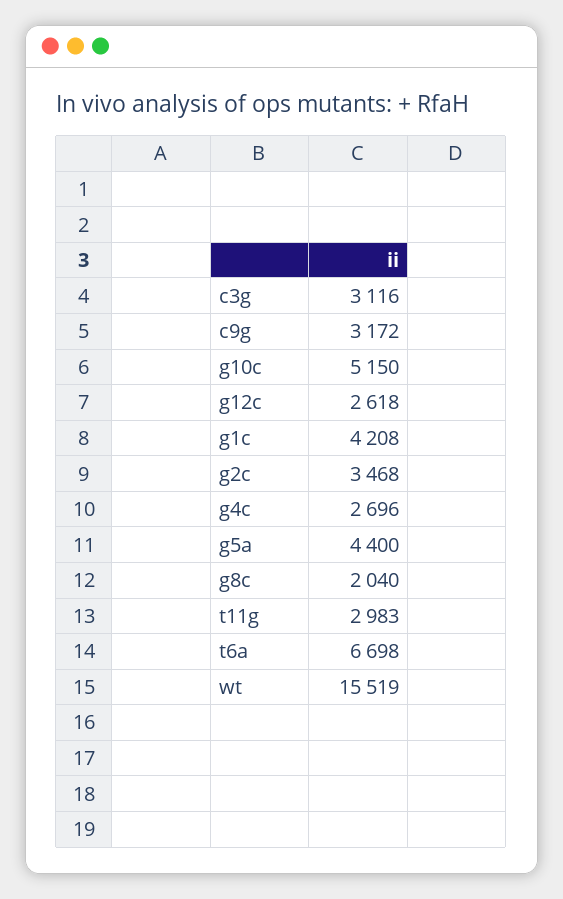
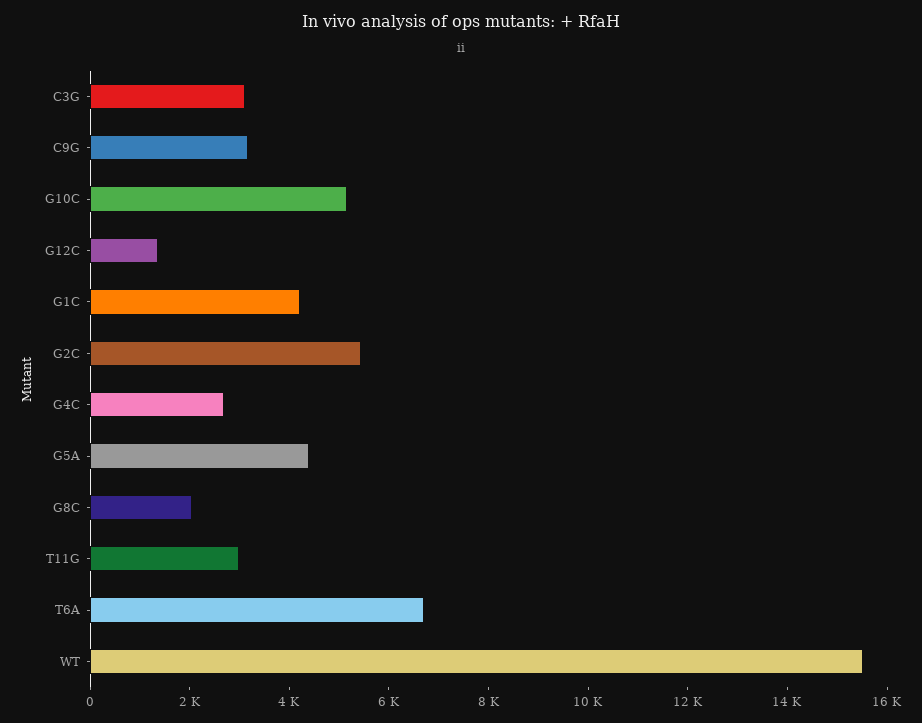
g12c: 2618 -> 1500
g2c: 3468 -> 5500

